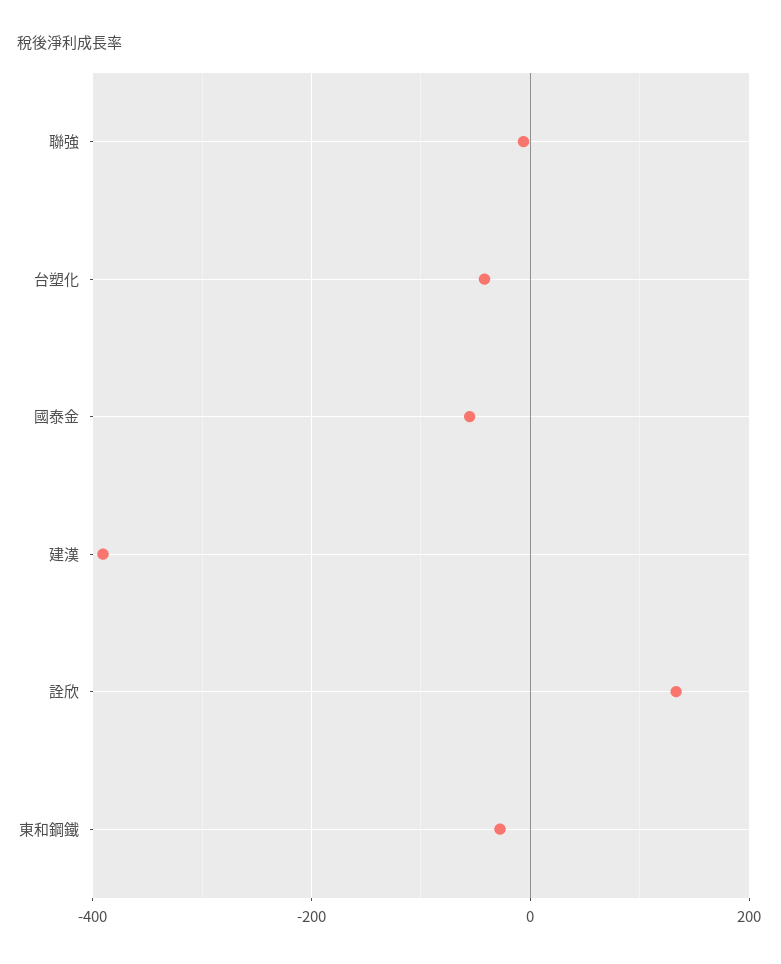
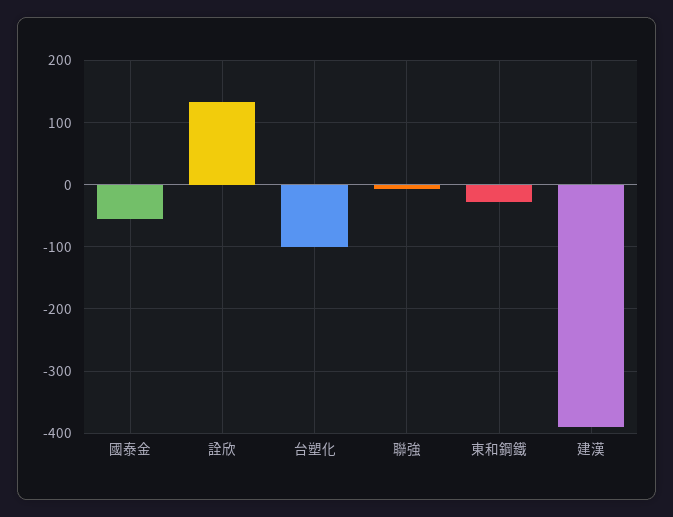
台塑化: -40 -> -100

